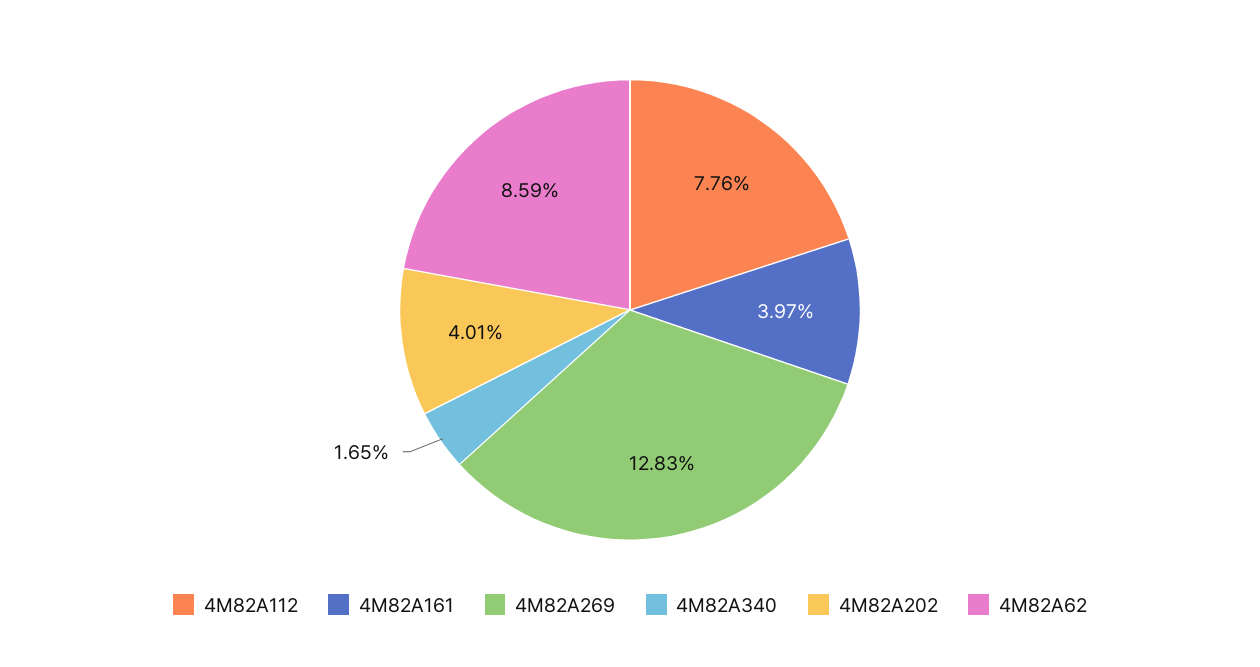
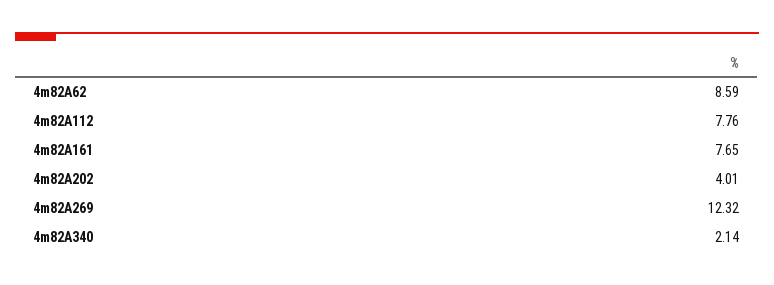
4M82A161: 3.97 -> 7.65
4M82A269: 12.83 -> 12.32
4M82A340: 1.65 -> 2.14

